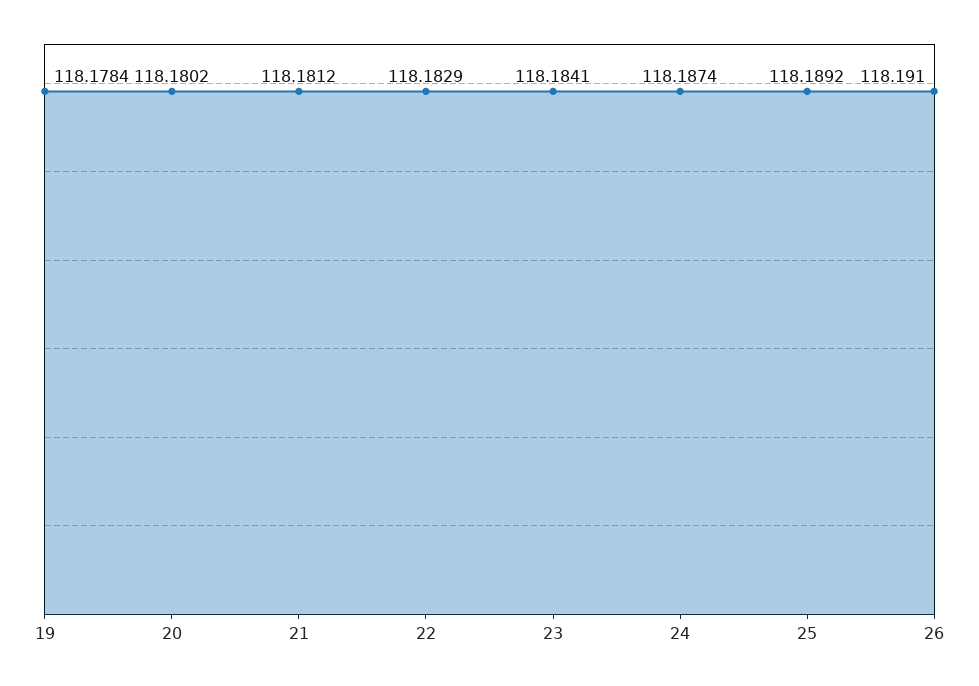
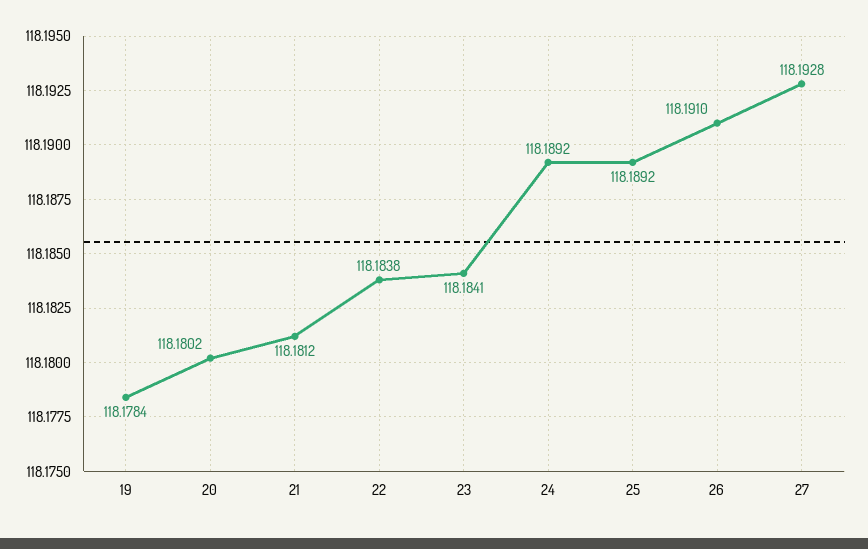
22: 118.1829 -> 118.1838
24: 118.1874 -> 118.1892
27: none -> 118.1928

